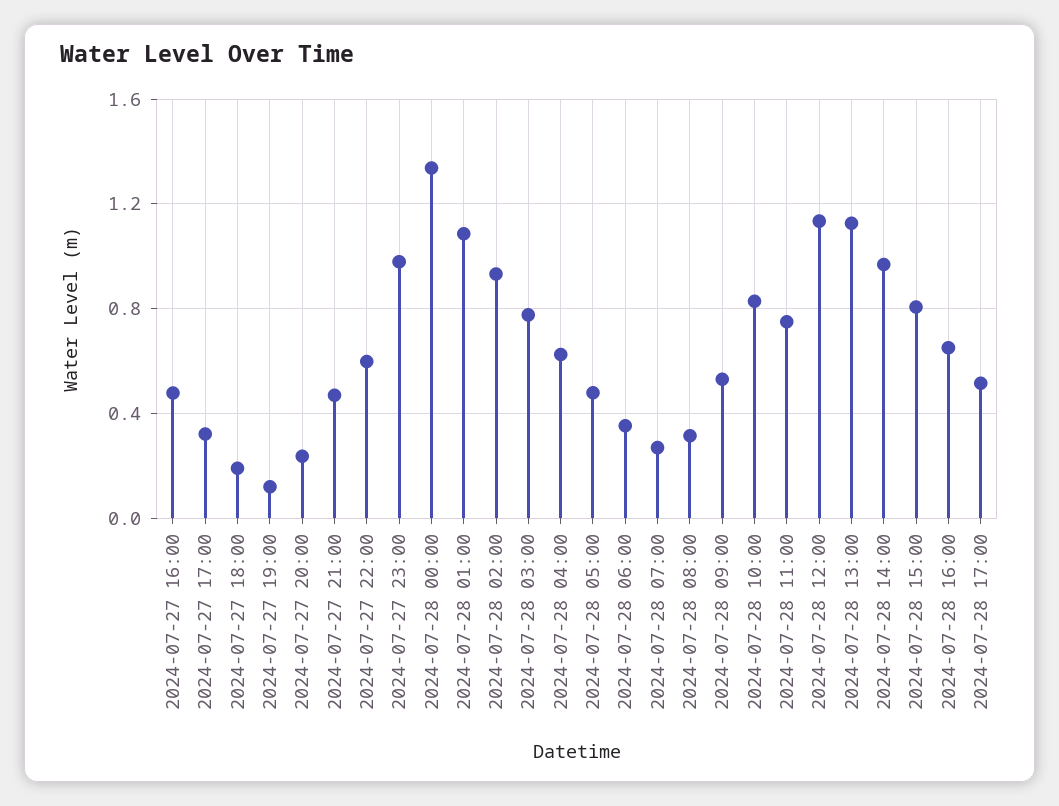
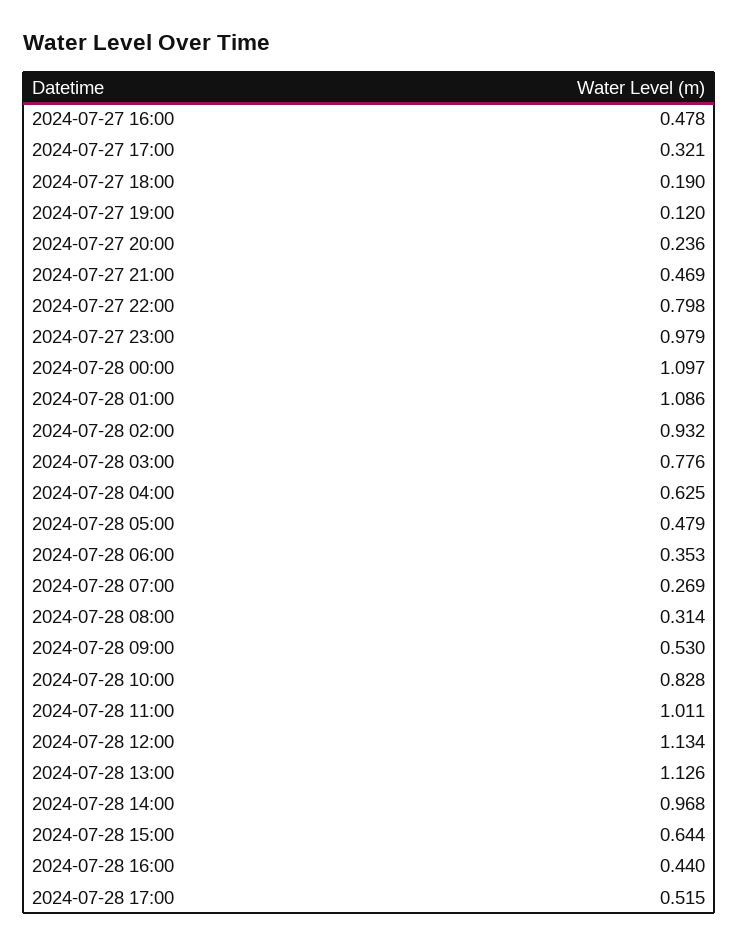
2024-07-27 22:00: 0.6 -> 0.798
2024-07-28 00:00: 1.35 -> 1.097
2024-07-28 11:00: 0.75 -> 1.011
2024-07-28 15:00: 0.8 -> 0.644
2024-07-28 16:00: 0.65 -> 0.44

